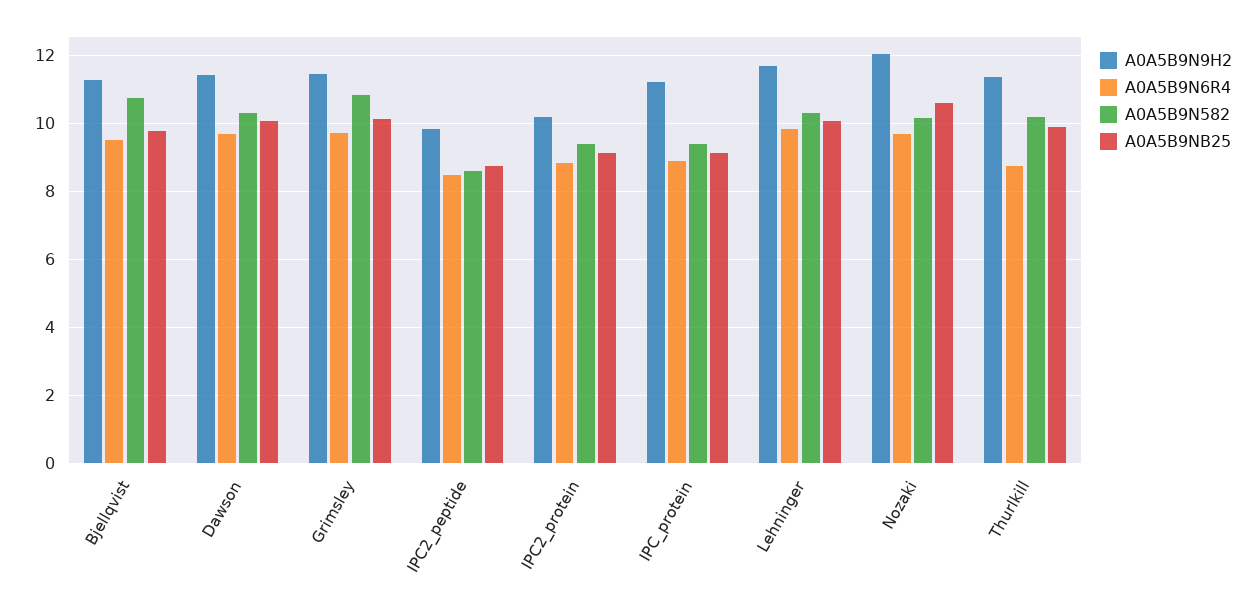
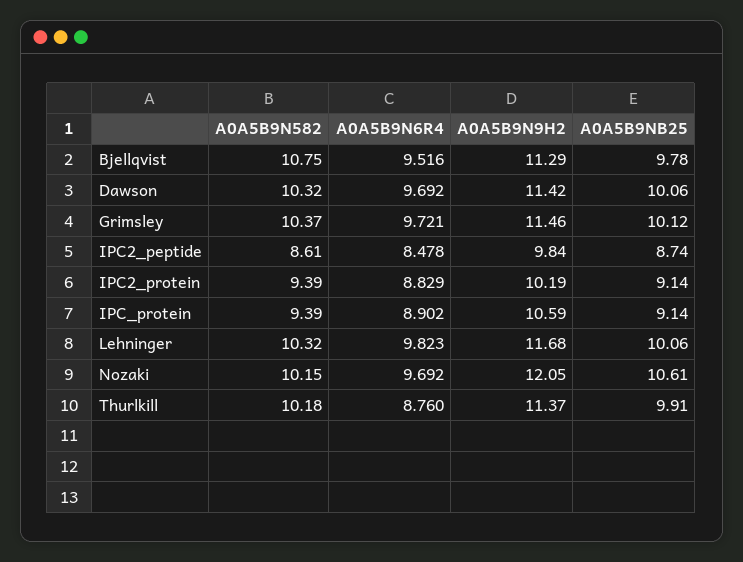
A0A5B9N582, Grimsley: 10.8 -> 10.37
A0A5B9N9H2, IPC_protein: 11.2 -> 10.59

